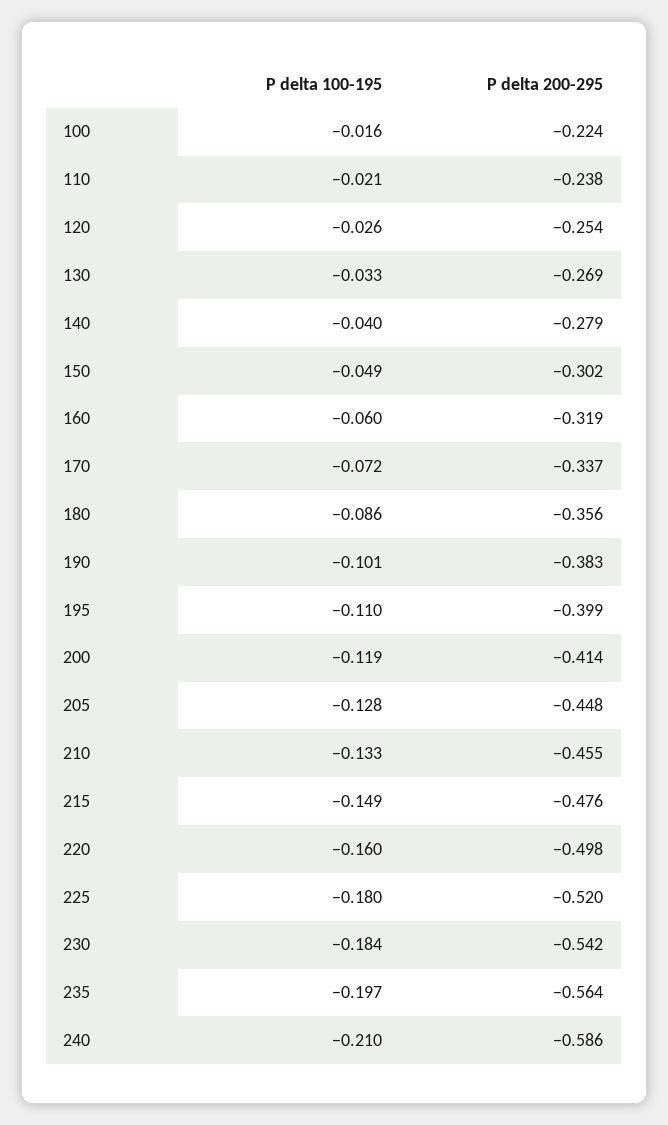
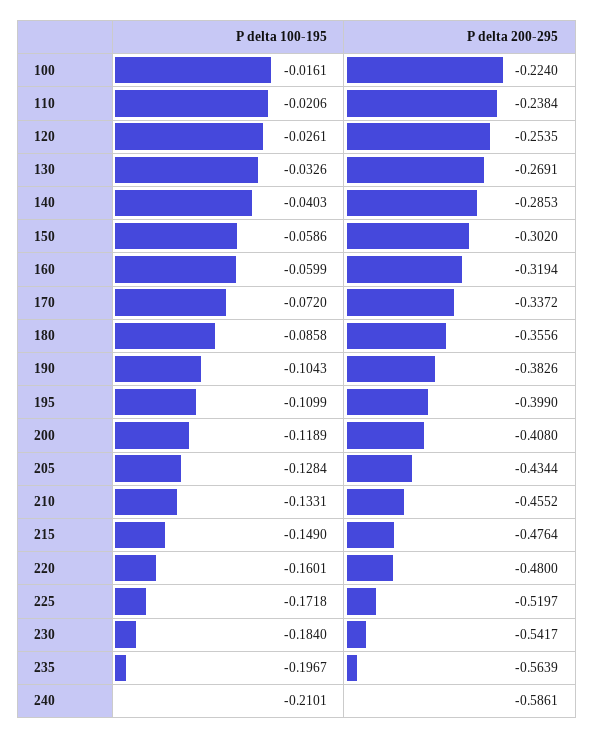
P delta 200-295, 140: -0.279 -> -0.2853
P delta 100-195, 150: -0.049 -> -0.0586
P delta 100-195, 190: -0.101 -> -0.1043
P delta 200-295, 200: -0.414 -> -0.408
P delta 200-295, 205: -0.448 -> -0.4344
P delta 200-295, 220: -0.498 -> -0.48
P delta 100-195, 225: -0.18 -> -0.1718

